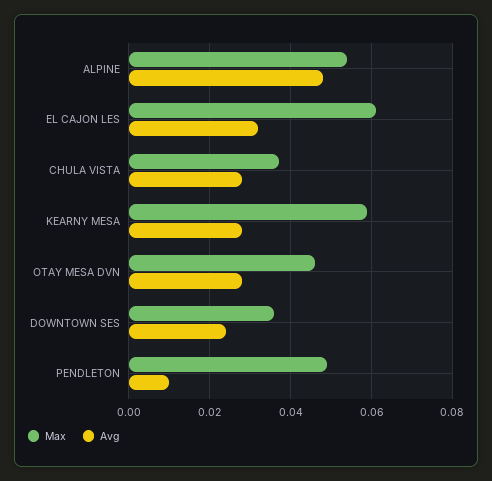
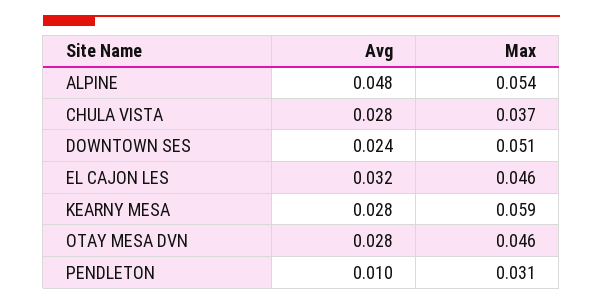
Max, EL CAJON LES: 0.06 -> 0.046
Max, DOWNTOWN SES: 0.035 -> 0.051
Max, PENDLETON: 0.05 -> 0.031

